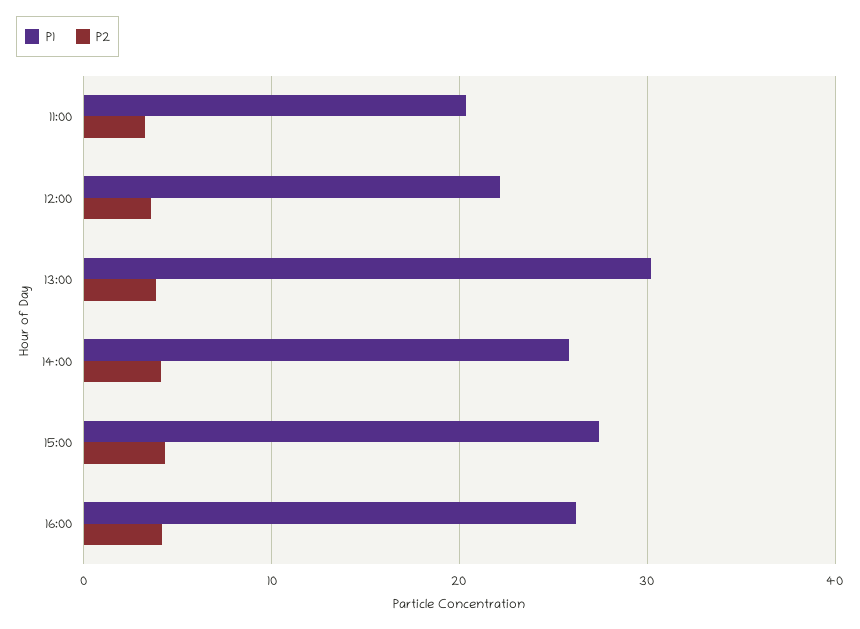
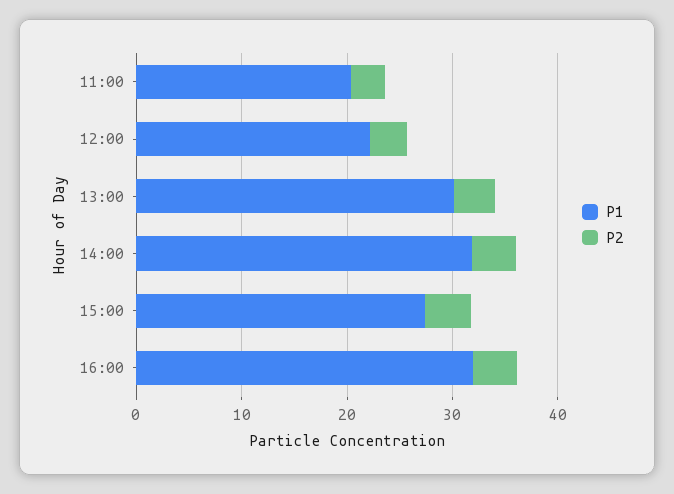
P1, 14:00: 26 -> 32
P1, 16:00: 26 -> 32

